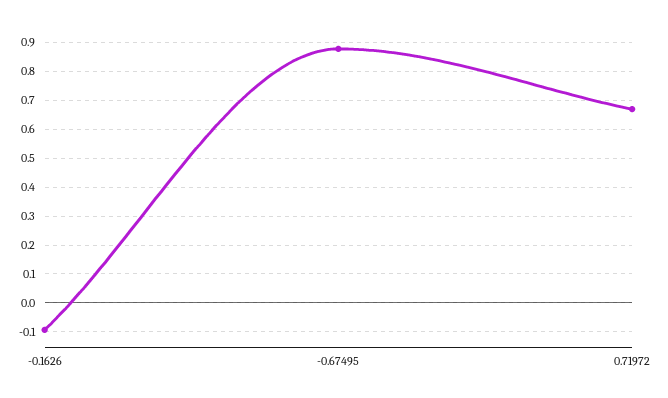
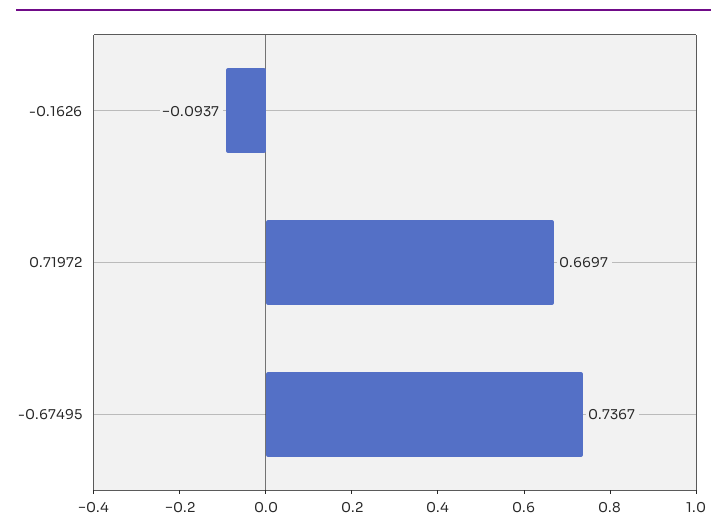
-0.67495: 0.875 -> 0.7367

